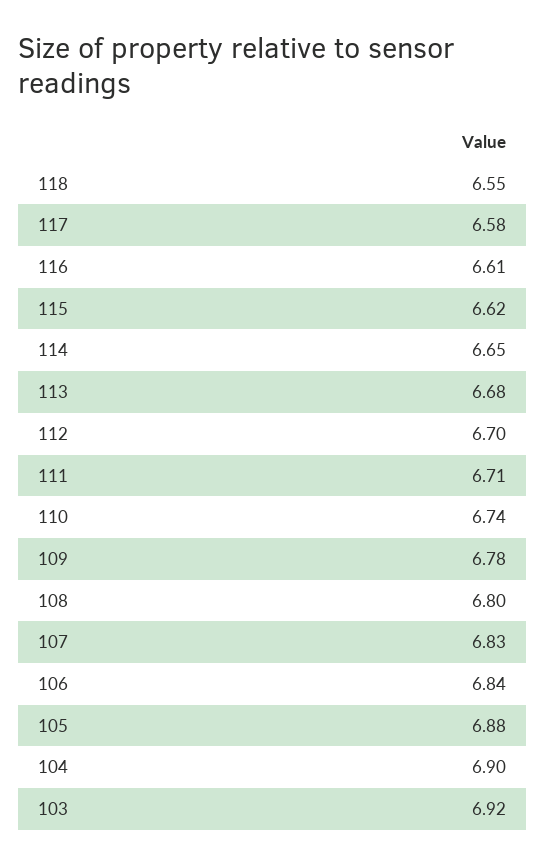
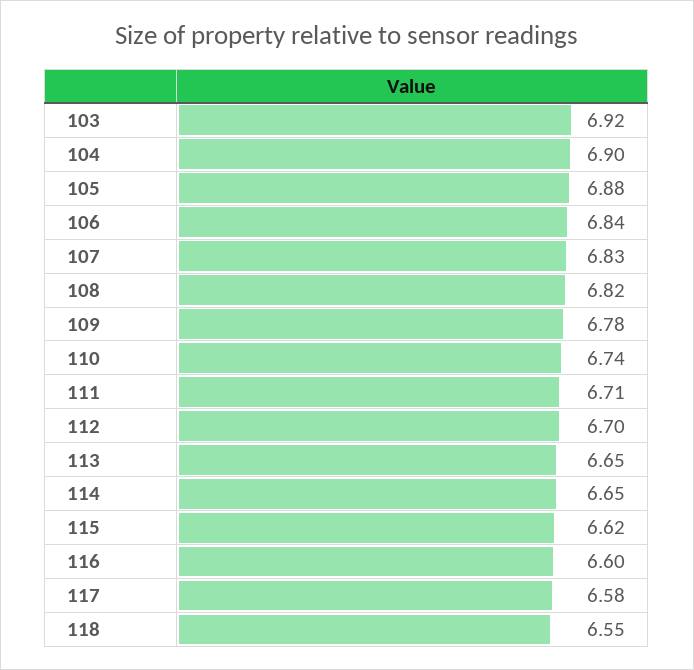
116: 6.61 -> 6.6
113: 6.68 -> 6.65
108: 6.8 -> 6.82

